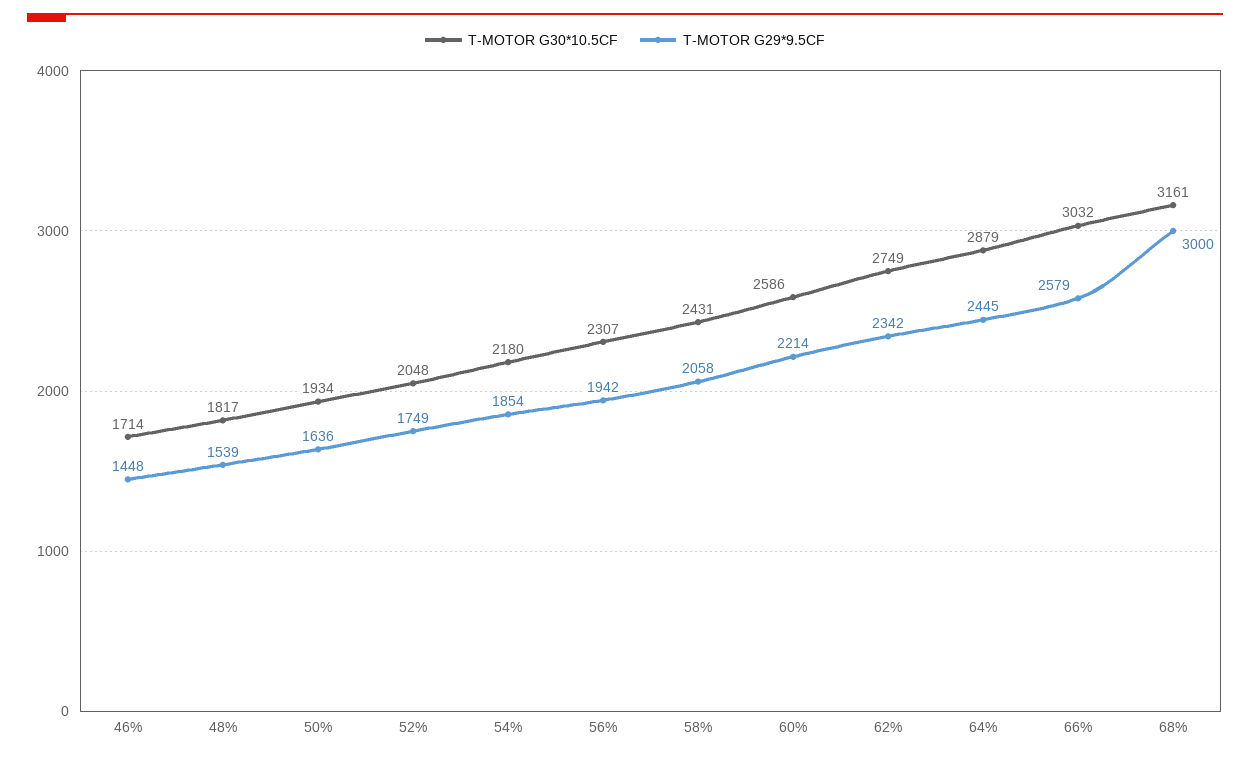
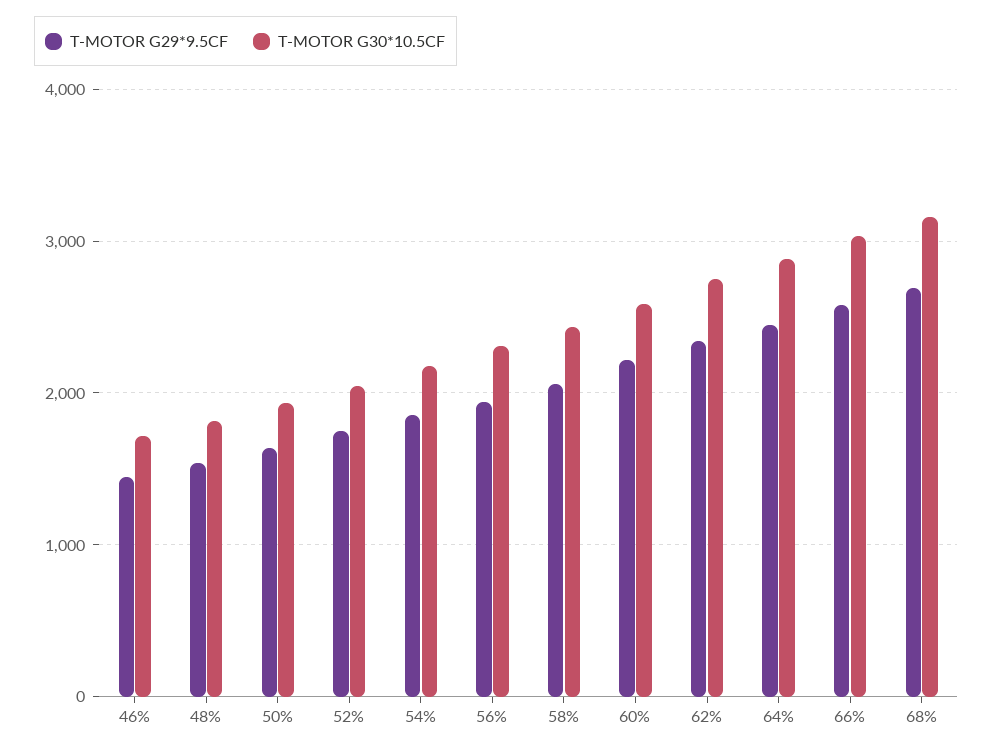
T-MOTOR G29*9.5CF, 68%: 3000 -> 2700

